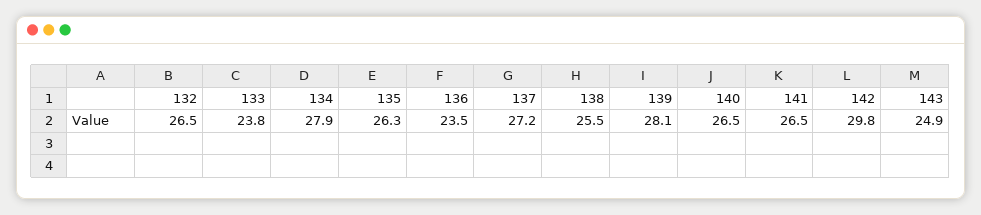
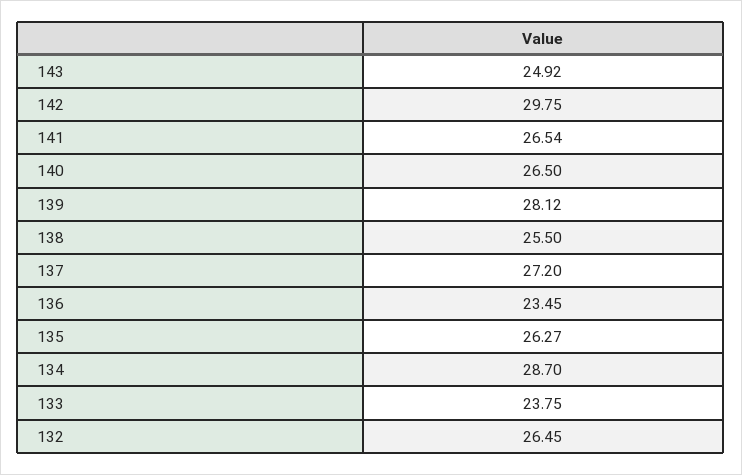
134: 27.9 -> 28.7

